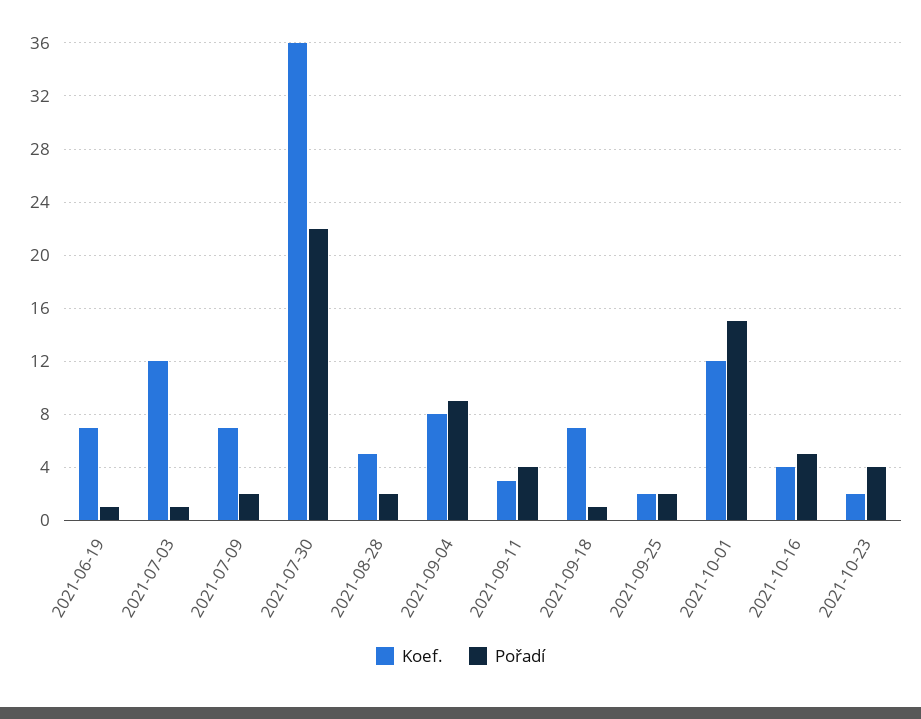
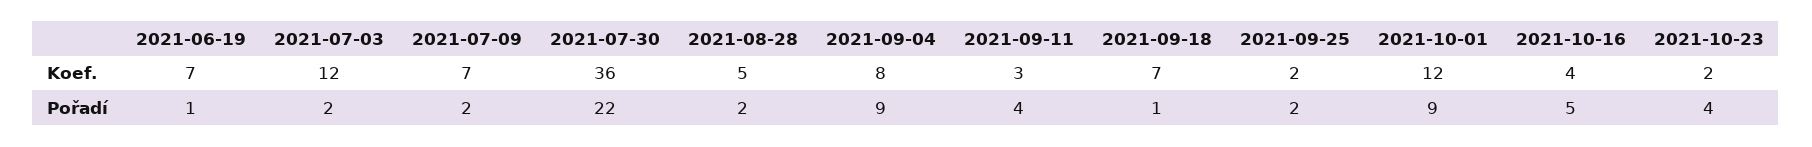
Pořadí, 2021-07-03: 1 -> 2
Pořadí, 2021-10-01: 15 -> 9

